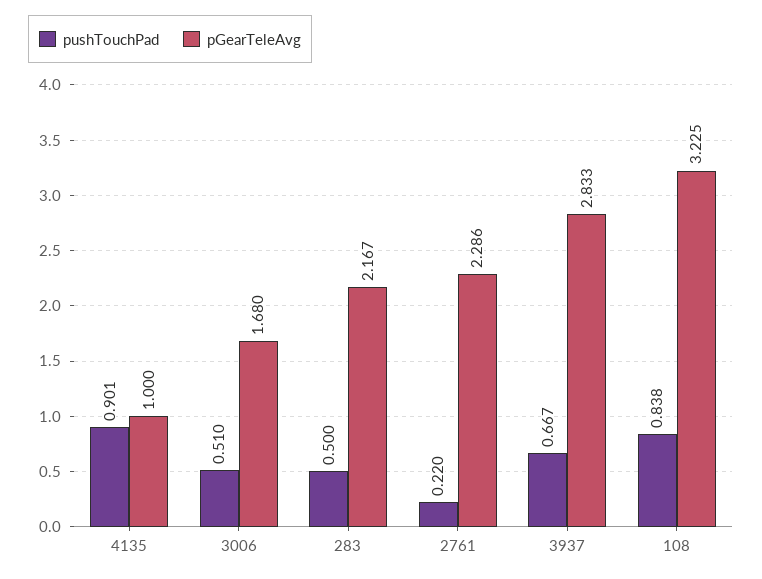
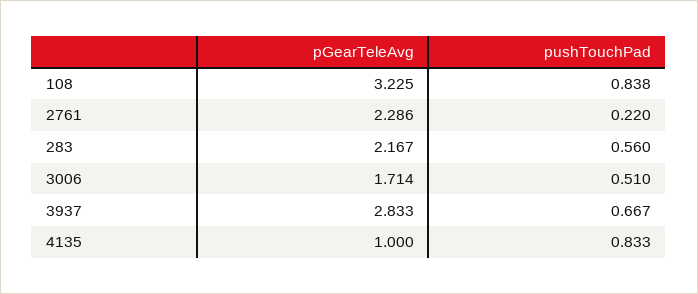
pushTouchPad, 4135: 0.901 -> 0.833
pGearTeleAvg, 3006: 1.68 -> 1.714
pushTouchPad, 283: 0.5 -> 0.56

